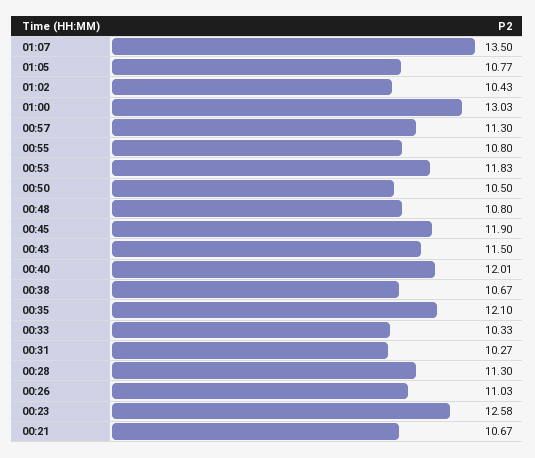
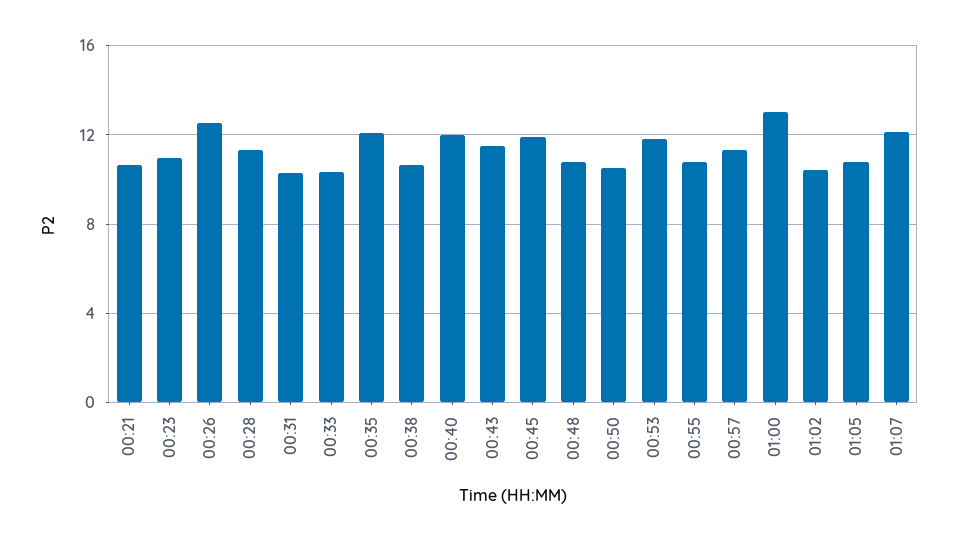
01:07: 13.5 -> 12
00:26: 11.03 -> 12.5
00:23: 12.58 -> 11

